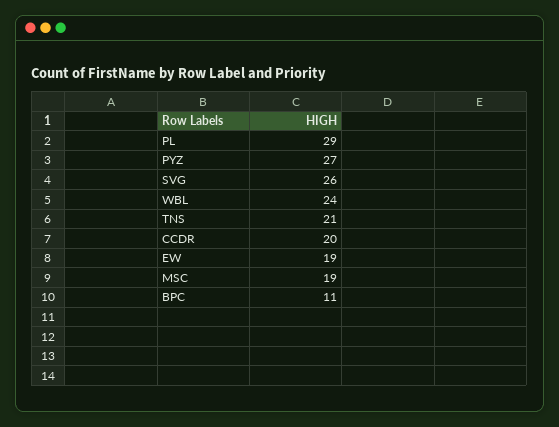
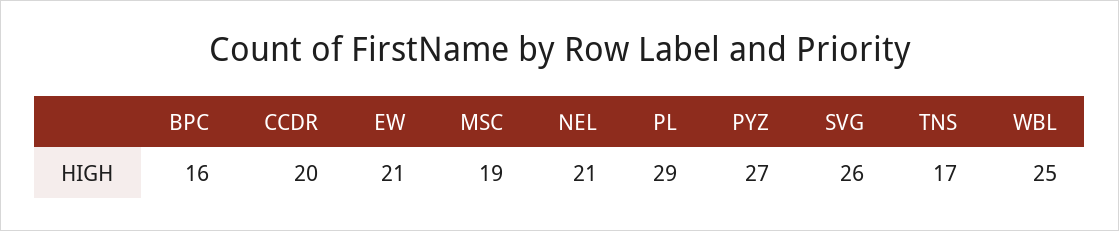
WBL: 24 -> 25
TNS: 21 -> 17
EW: 19 -> 21
BPC: 11 -> 16
NEL: none -> 21

